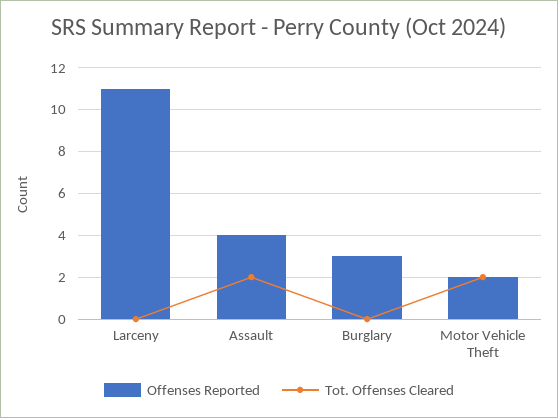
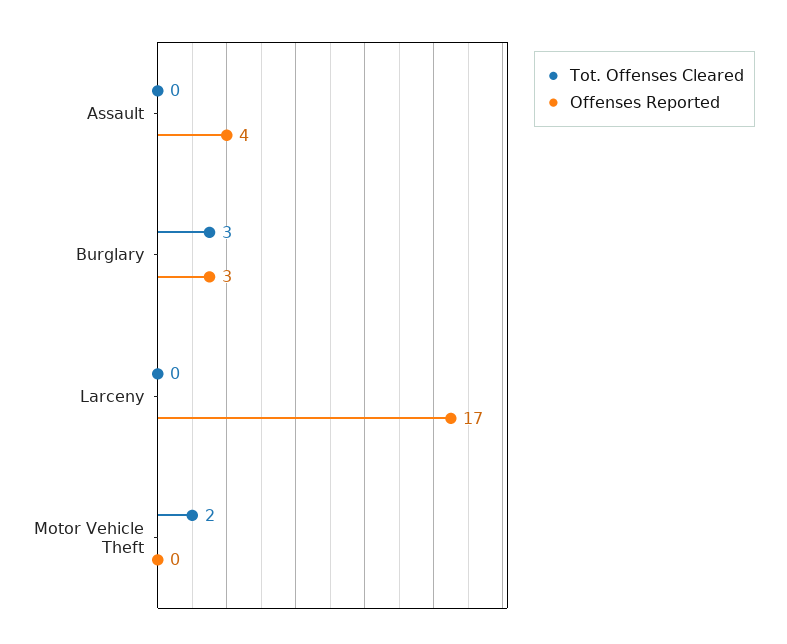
Offenses Reported, Larceny: 11 -> 17
Tot. Offenses Cleared, Assault: 2 -> 0
Tot. Offenses Cleared, Burglary: 0 -> 3
Offenses Reported, Motor Vehicle Theft: 2 -> 0

